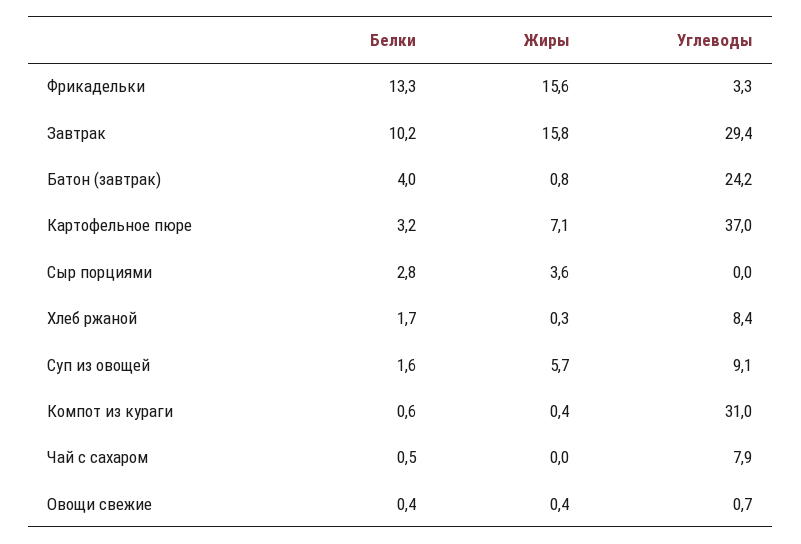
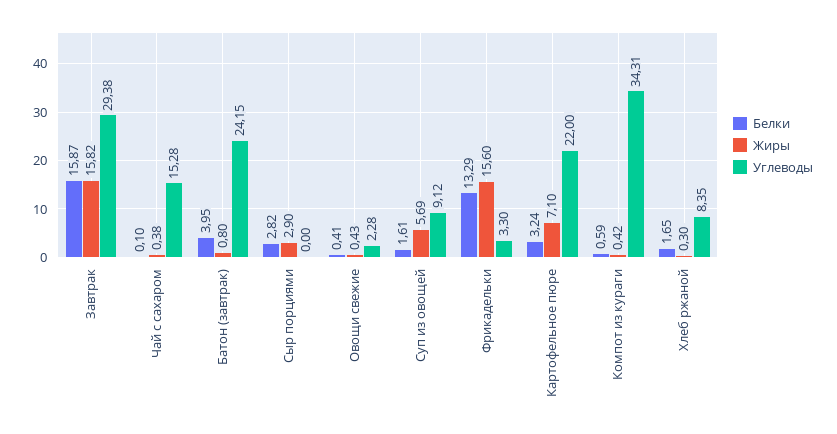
Белки, Завтрак: 10.2 -> 15.87
Углеводы, Картофельное пюре: 37 -> 22
Жиры, Сыр порциями: 3.6 -> 2.9
Углеводы, Компот из кураги: 31 -> 34.31
Белки, Чай с сахаром: 0.5 -> 0.1
Жиры, Чай с сахаром: 0 -> 0.38
Углеводы, Чай с сахаром: 7.9 -> 15.28
Углеводы, Овощи свежие: 0.7 -> 2.28

